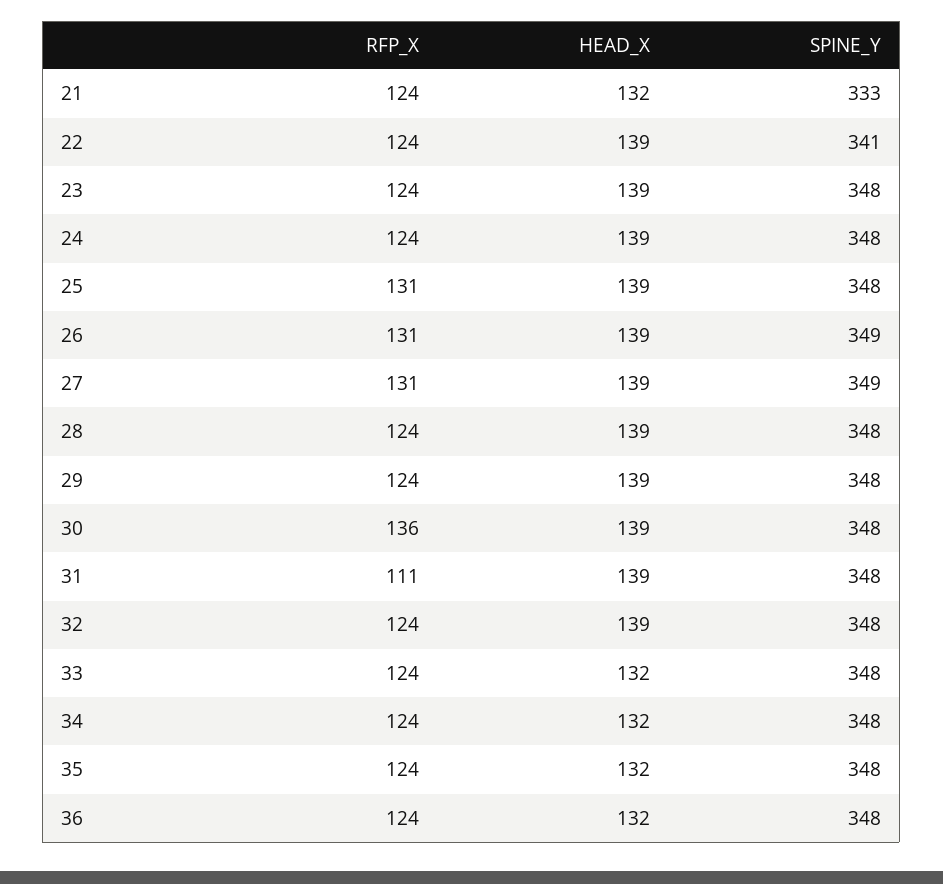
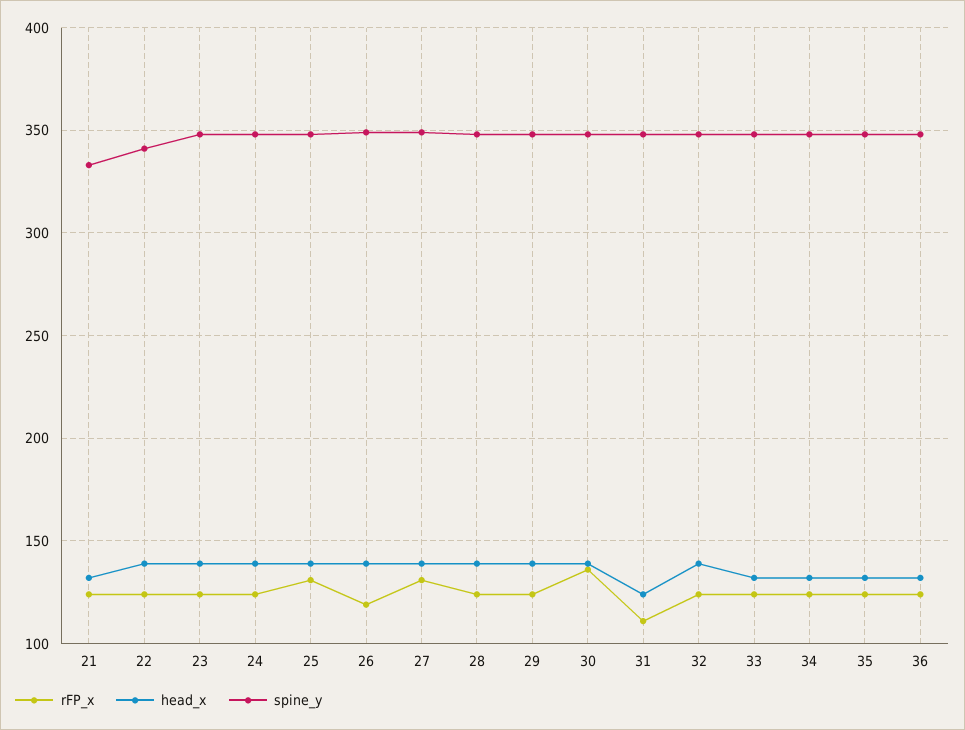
RFP_X, 26: 131 -> 120
HEAD_X, 31: 139 -> 125

